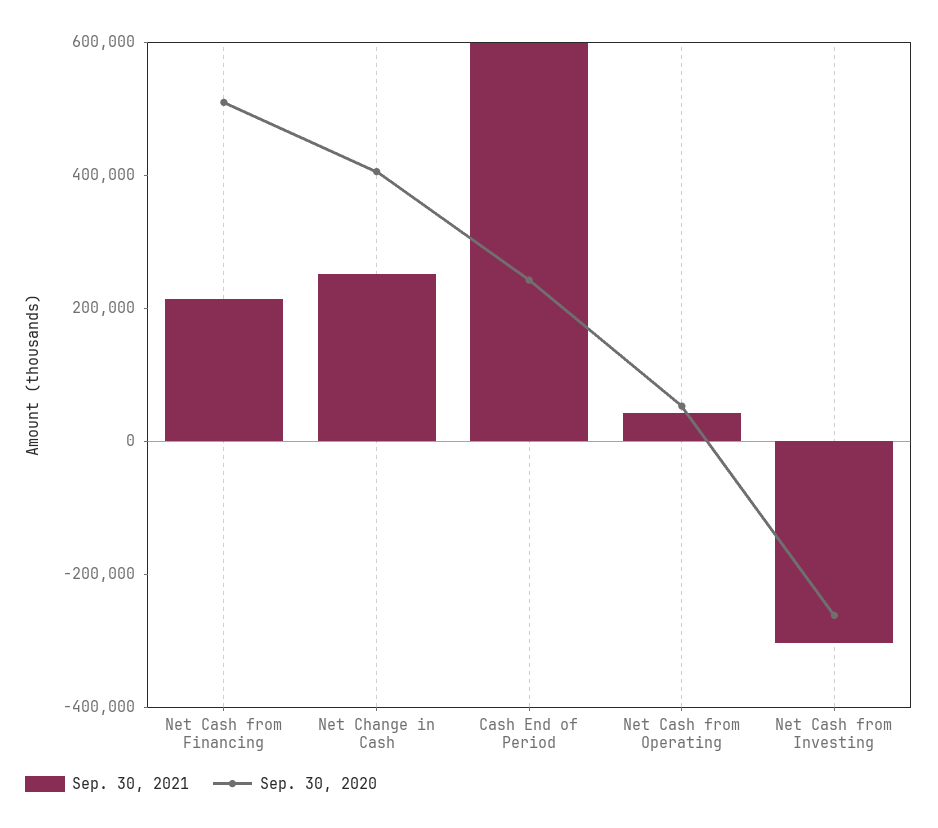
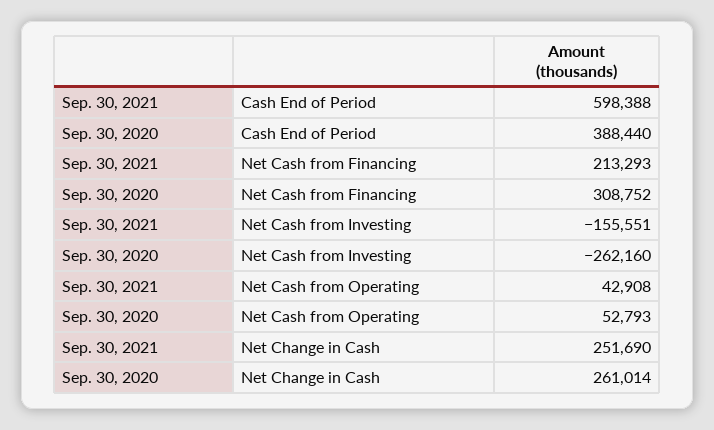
Sep. 30, 2020, Net Cash from Financing: 500000 -> 308752
Sep. 30, 2020, Net Change in Cash: 400000 -> 261014
Sep. 30, 2020, Cash End of Period: 250000 -> 388440
Sep. 30, 2021, Net Cash from Investing: -300000 -> -155551

